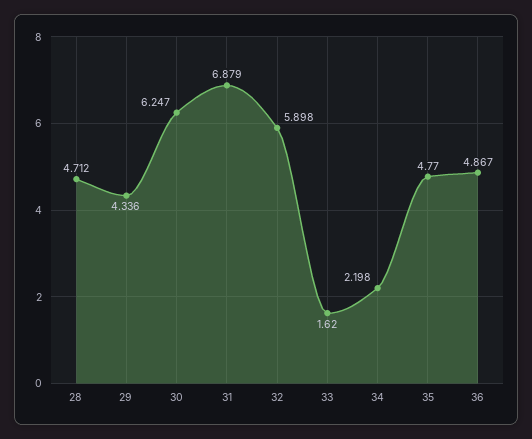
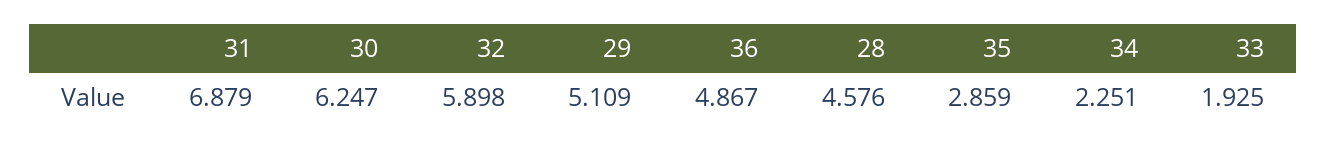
28: 4.712 -> 4.576
29: 4.336 -> 5.109
33: 1.62 -> 1.925
34: 2.198 -> 2.251
35: 4.77 -> 2.859

